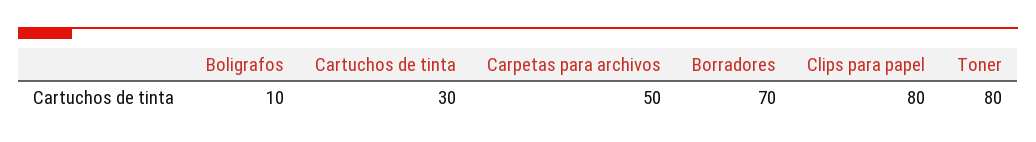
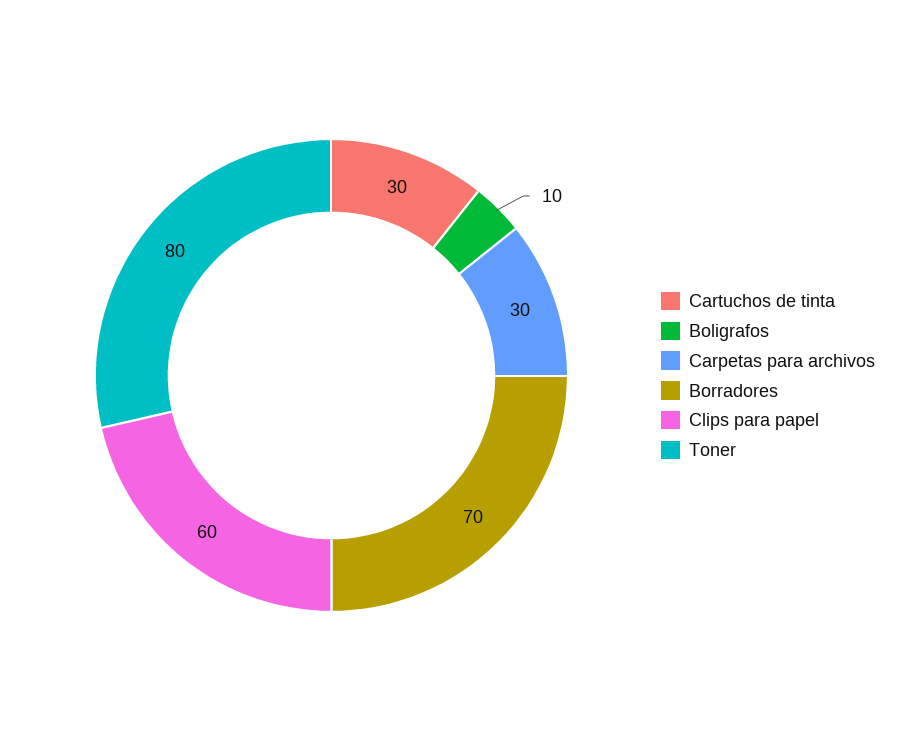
Carpetas para archivos: 50 -> 30
Clips para papel: 80 -> 60

